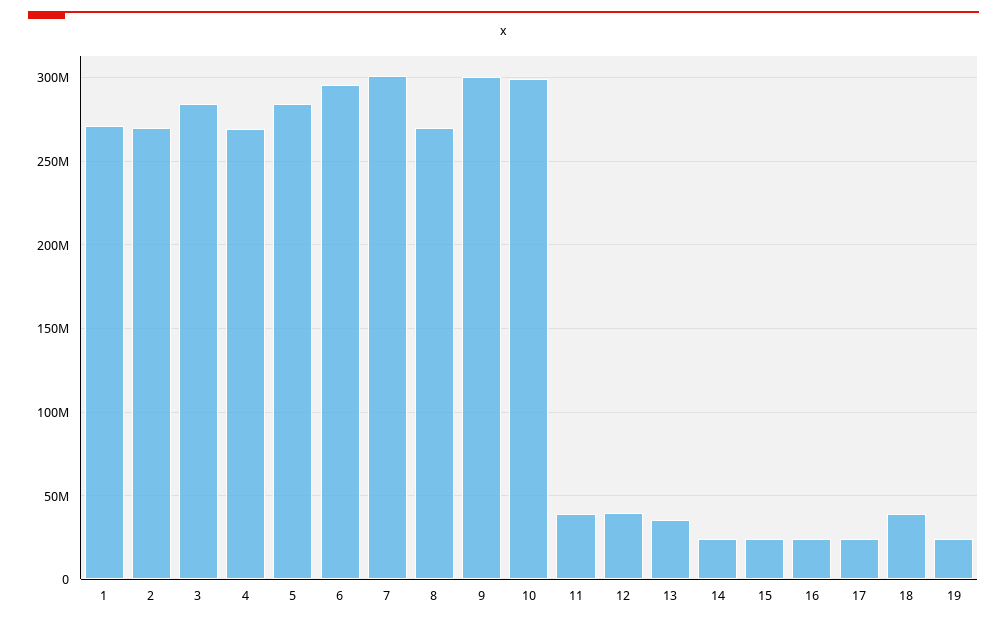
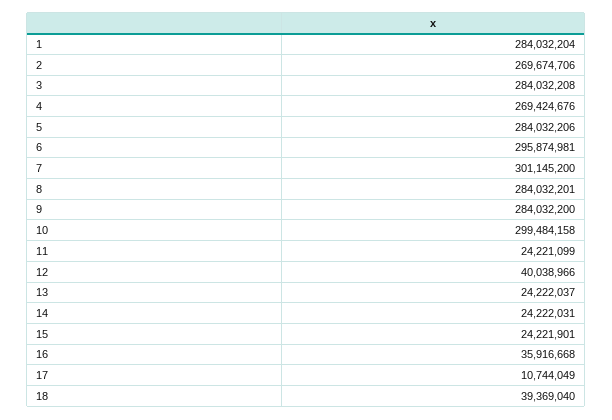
1: 270000000 -> 284032204
8: 270000000 -> 284032201
9: 300000000 -> 284032200
11: 40000000 -> 24221099
13: 35000000 -> 24222037
16: 25000000 -> 35916668
17: 25000000 -> 10744049
19: 25000000 -> none

